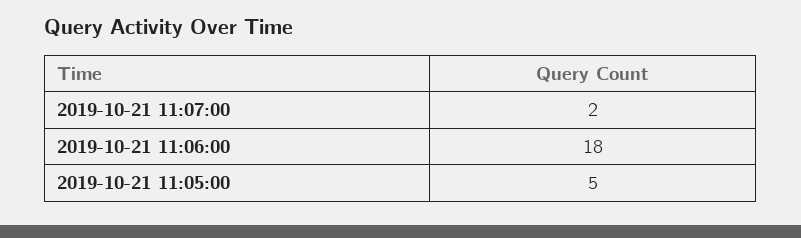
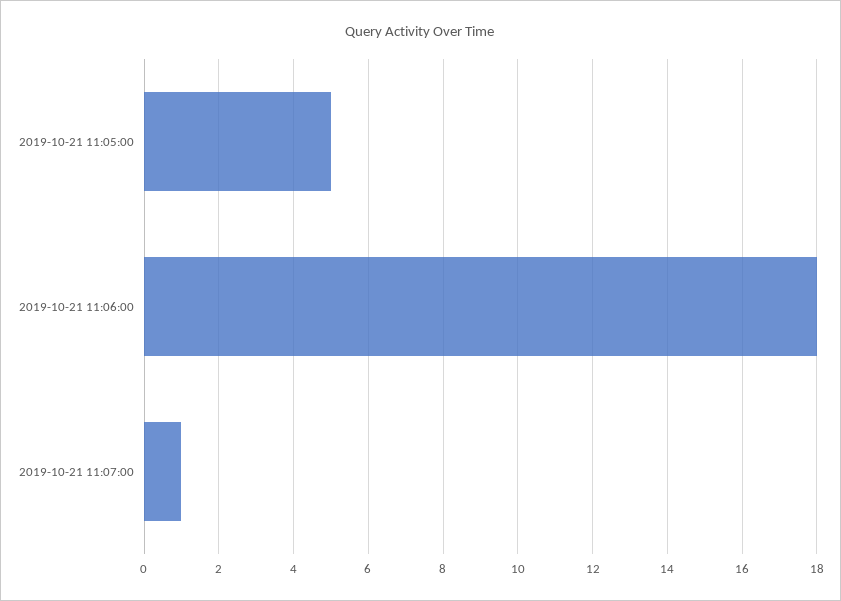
2019-10-21 11:07:00: 2 -> 1

